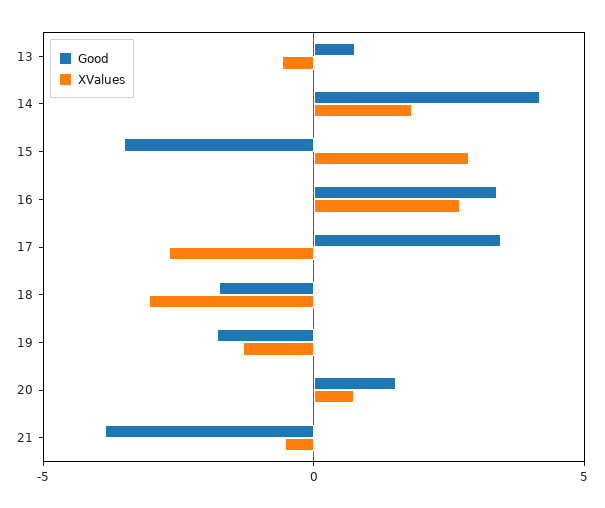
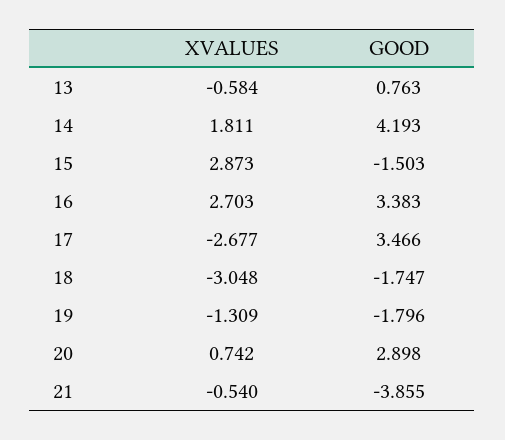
Good, 15: -3.5 -> -1.503
Good, 20: 1.5 -> 2.898

